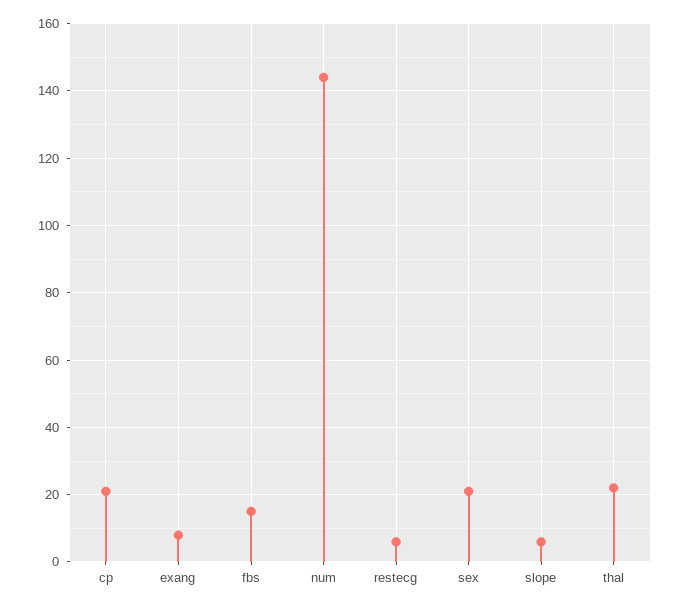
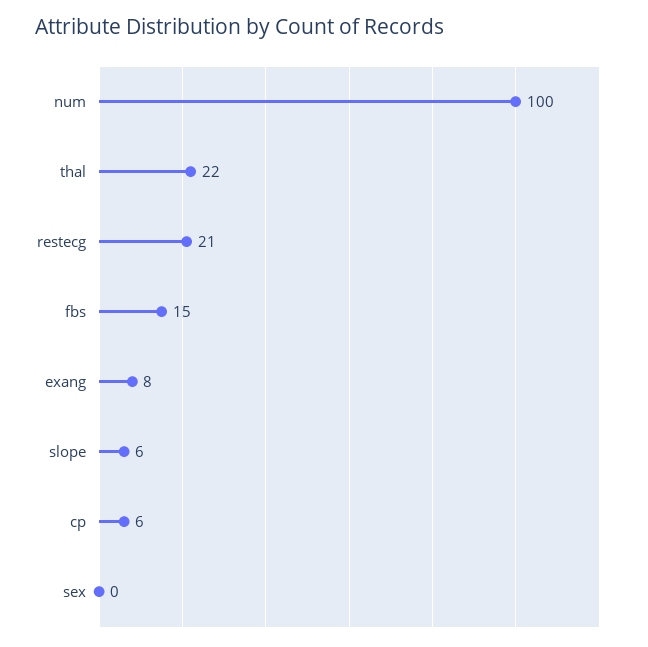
cp: 20 -> 6
num: 145 -> 100
restecg: 5 -> 21
sex: 20 -> 0

